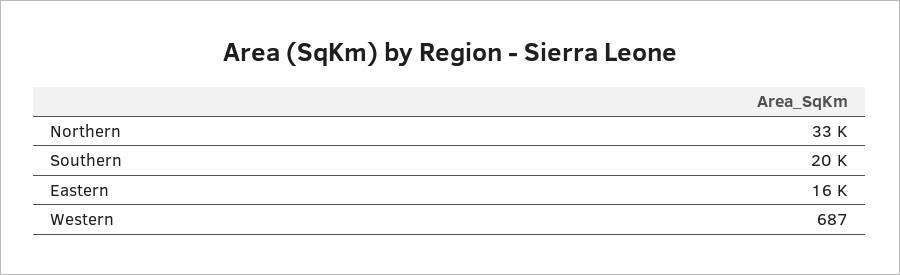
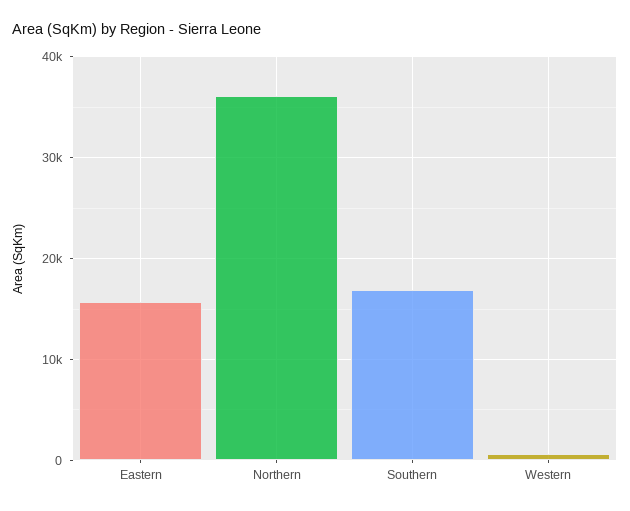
Northern: 33000 -> 36000
Southern: 20000 -> 17000

